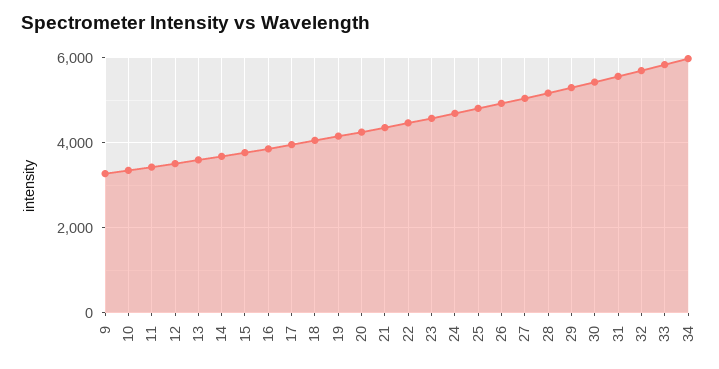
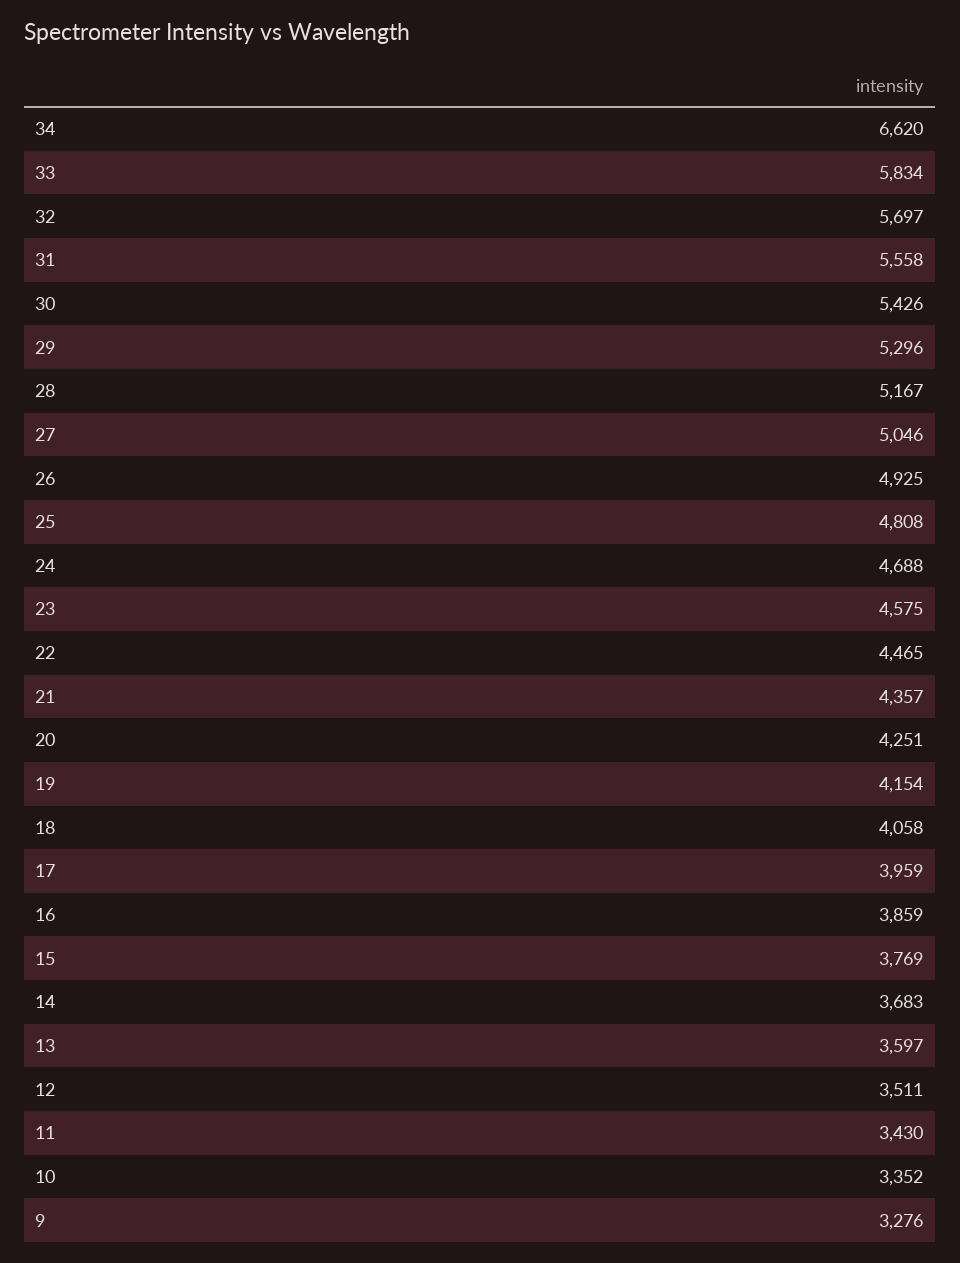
34: 6000 -> 6620

